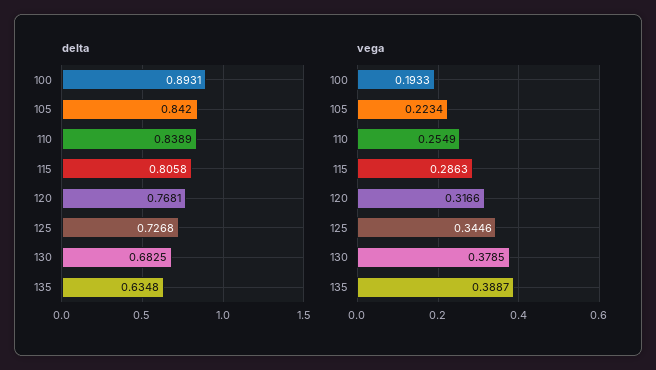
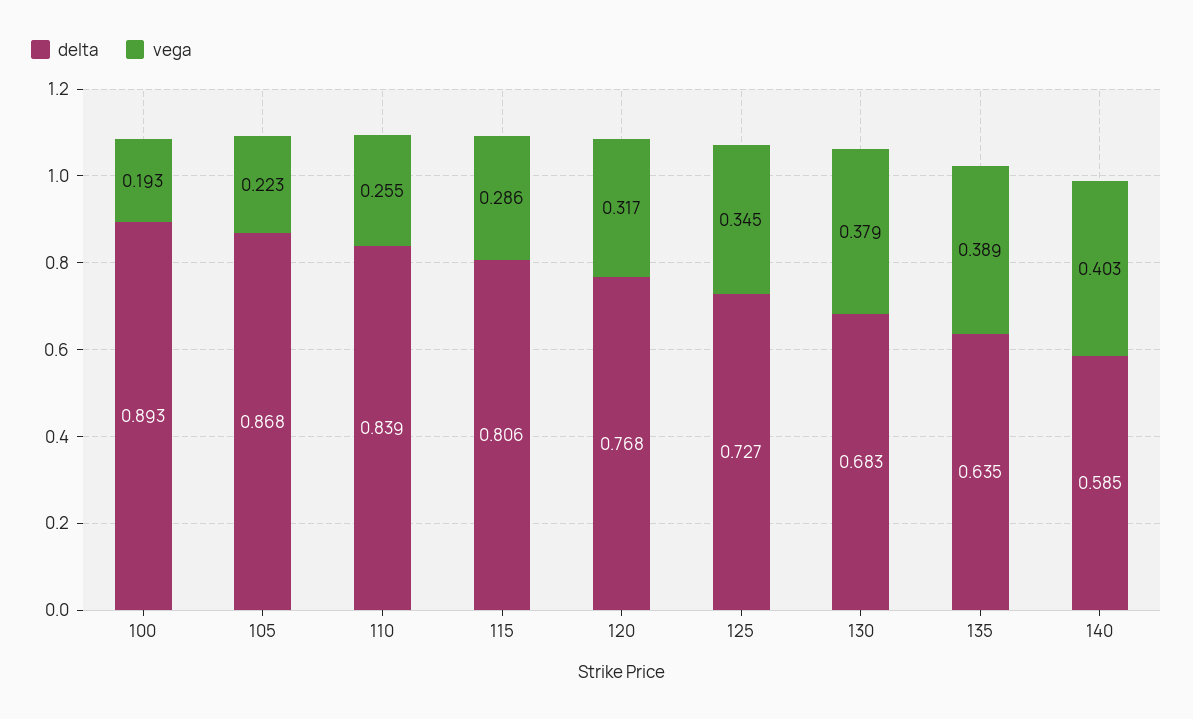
delta, 105: 0.842 -> 0.868
delta, 140: none -> 0.585
vega, 140: none -> 0.403

